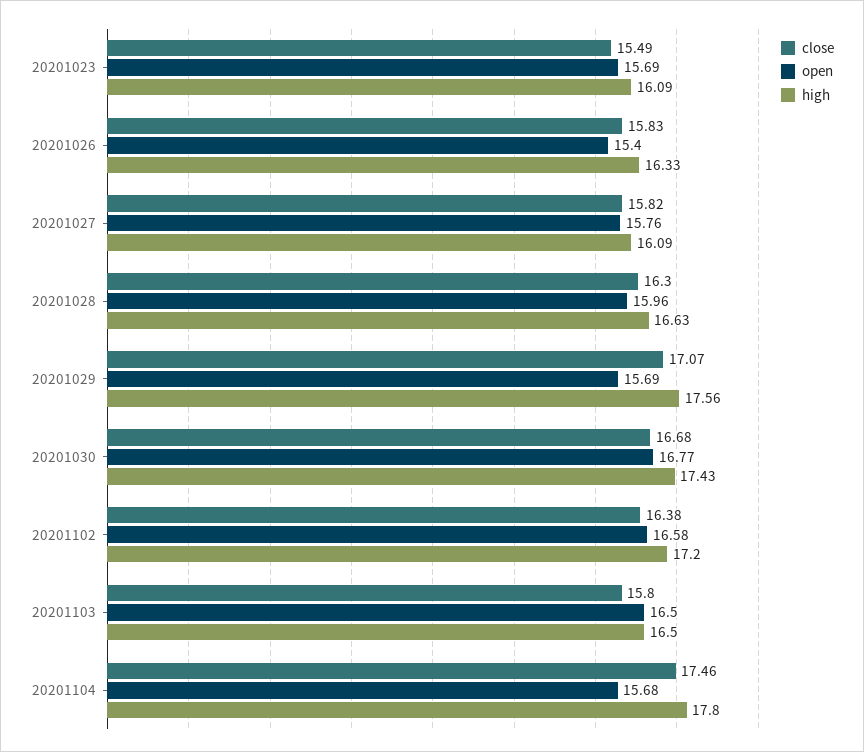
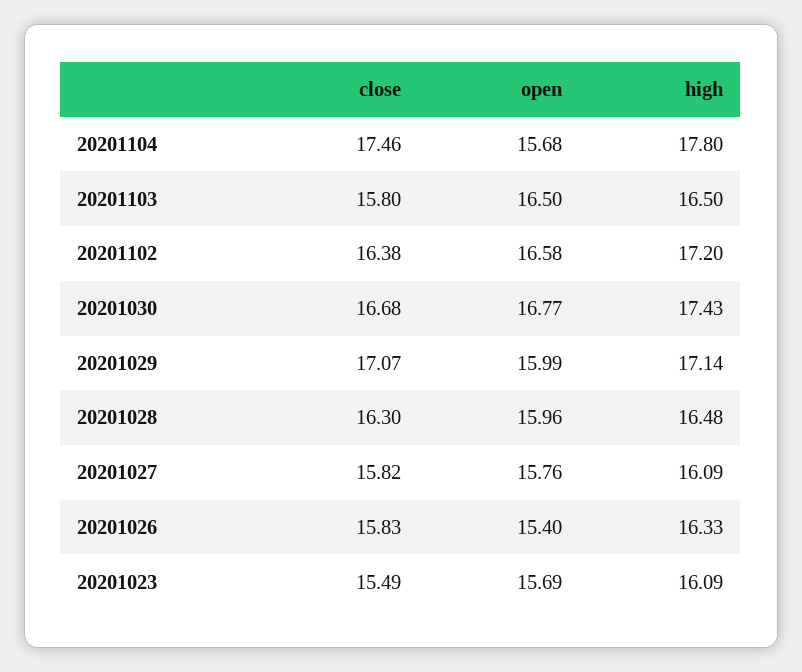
high, 20201028: 16.63 -> 16.48
open, 20201029: 15.69 -> 15.99
high, 20201029: 17.56 -> 17.14

